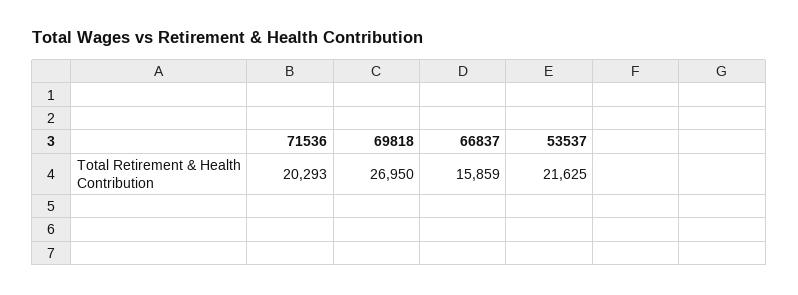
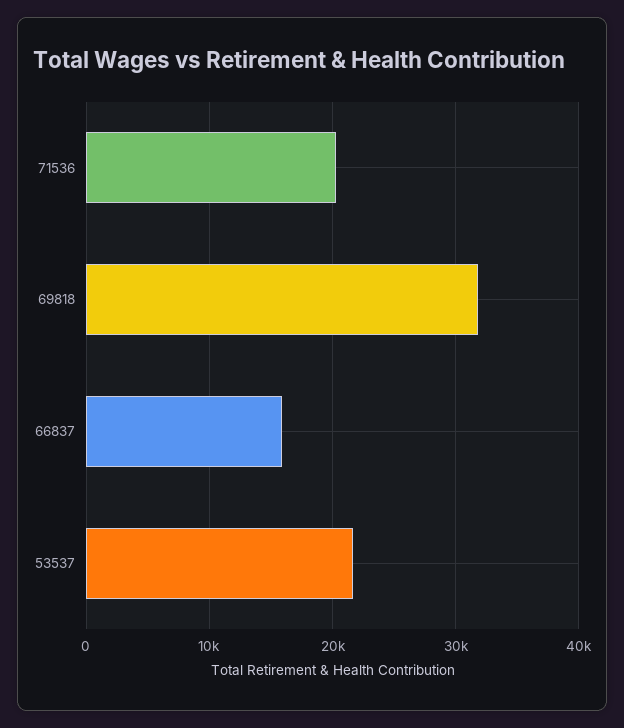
69818: 26950 -> 32000

